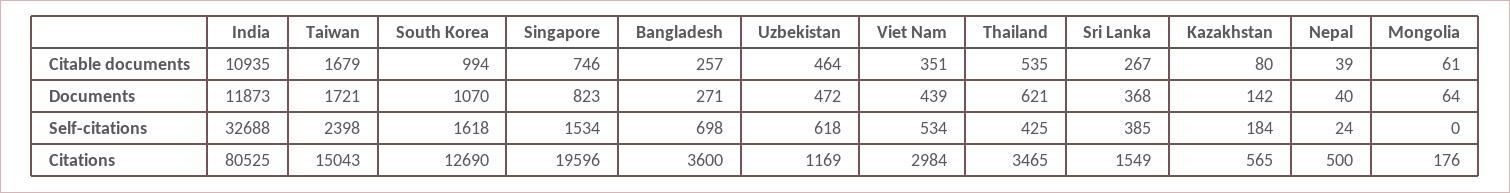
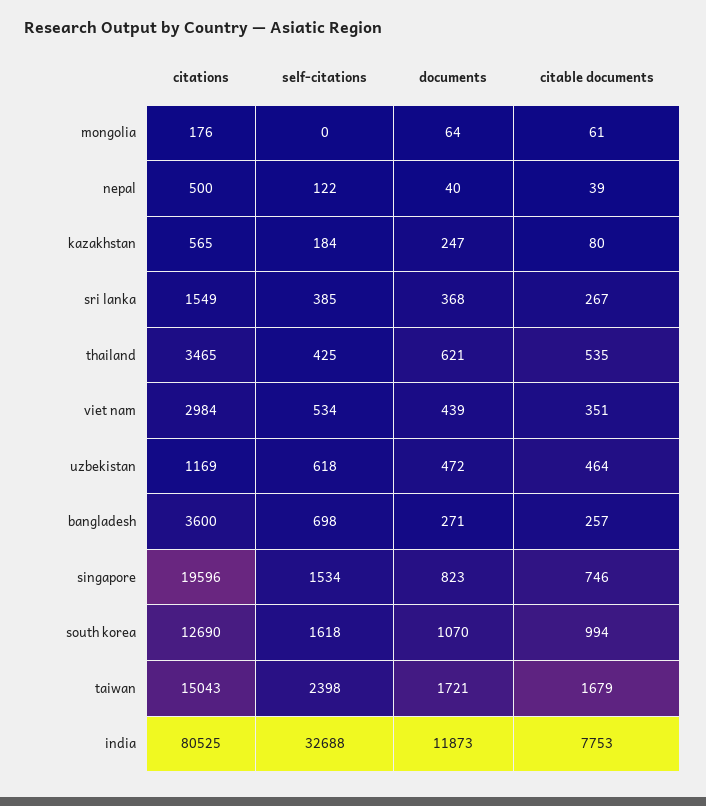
India, Citable documents: 10935 -> 7753
Kazakhstan, Documents: 142 -> 247
Nepal, Self-citations: 24 -> 122

